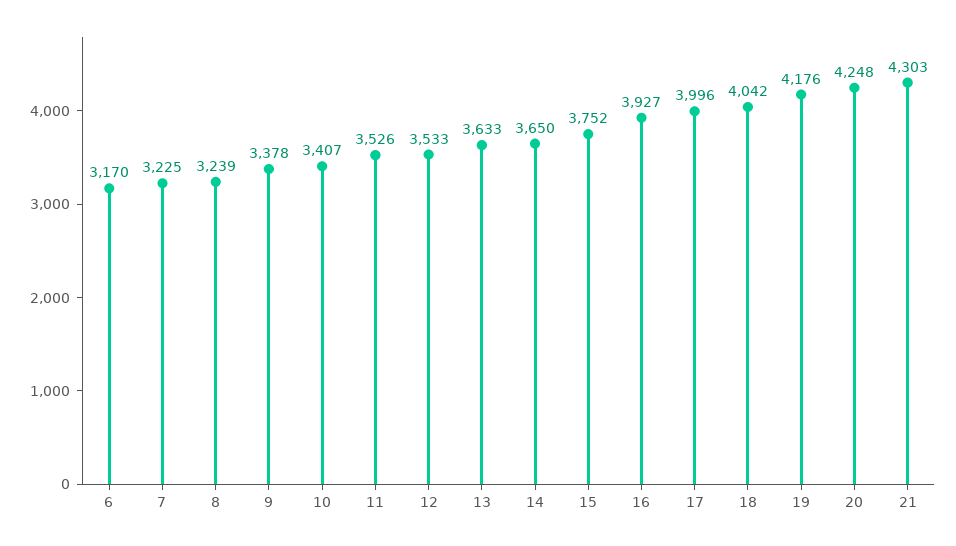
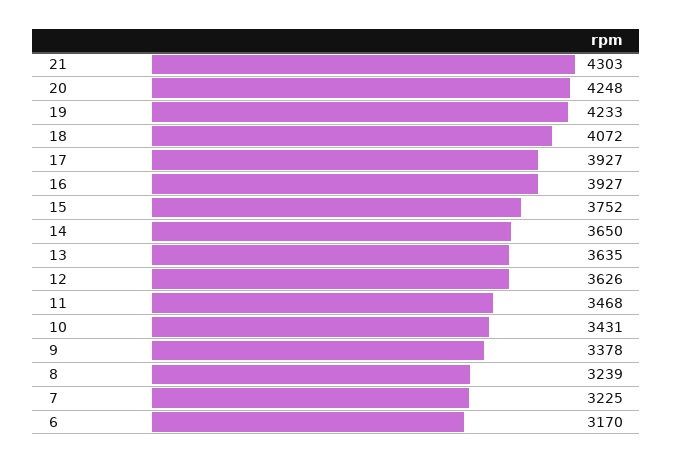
10: 3407 -> 3431
11: 3526 -> 3468
12: 3533 -> 3626
13: 3633 -> 3635
17: 3996 -> 3927
18: 4042 -> 4072
19: 4176 -> 4233

